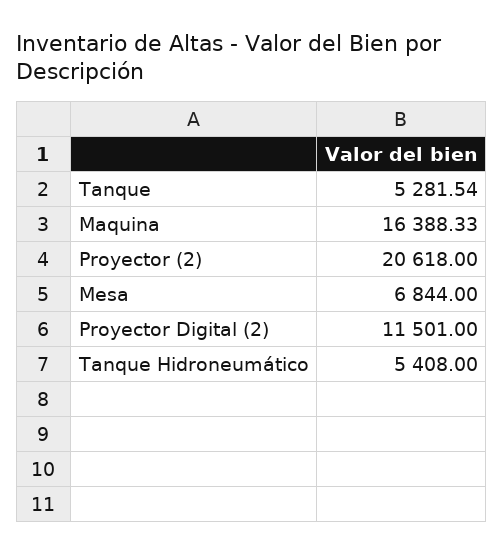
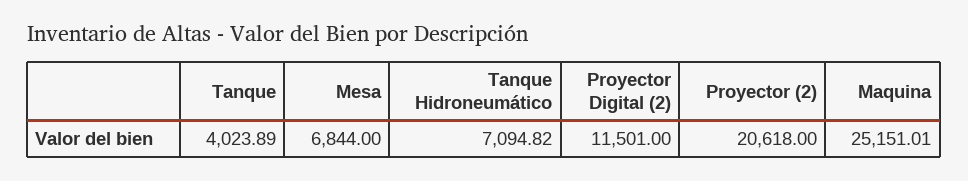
Tanque: 5281.54 -> 4023.89
Maquina: 16388.33 -> 25151.01
Tanque Hidroneumático: 5408 -> 7094.82

